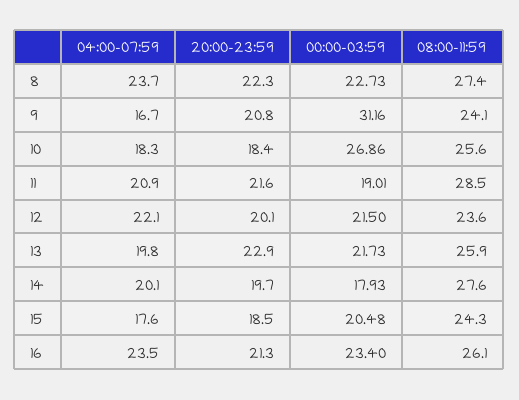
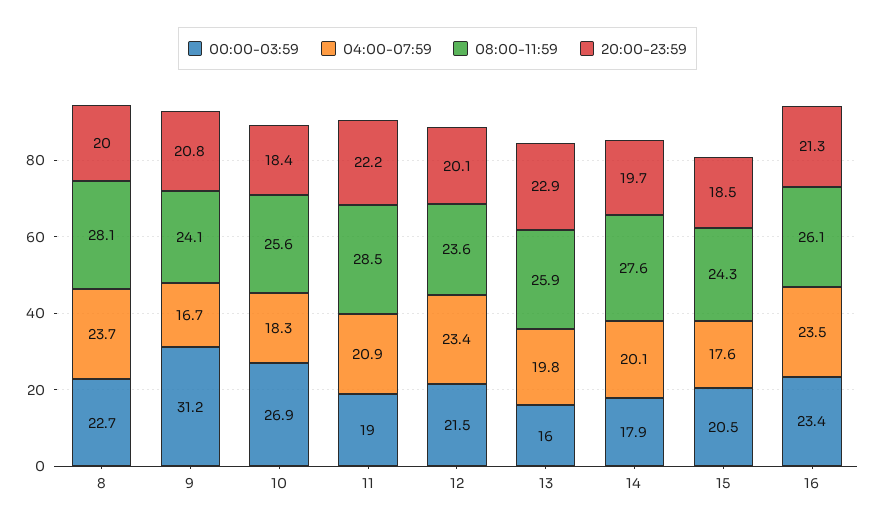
20:00-23:59, 8: 22.3 -> 20
08:00-11:59, 8: 27.4 -> 28.1
20:00-23:59, 11: 21.6 -> 22.2
04:00-07:59, 12: 22.1 -> 23.4
00:00-03:59, 13: 21.73 -> 16

